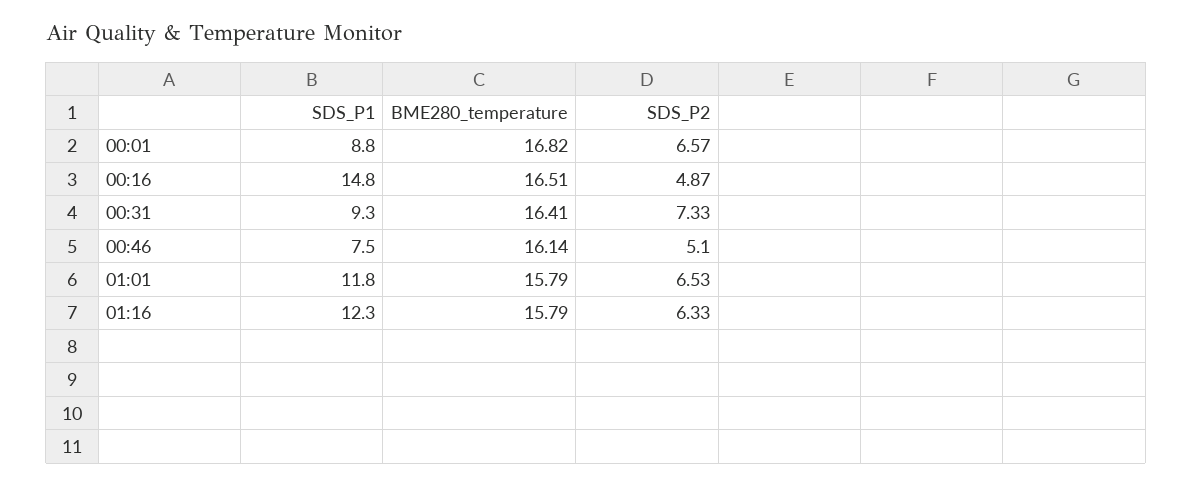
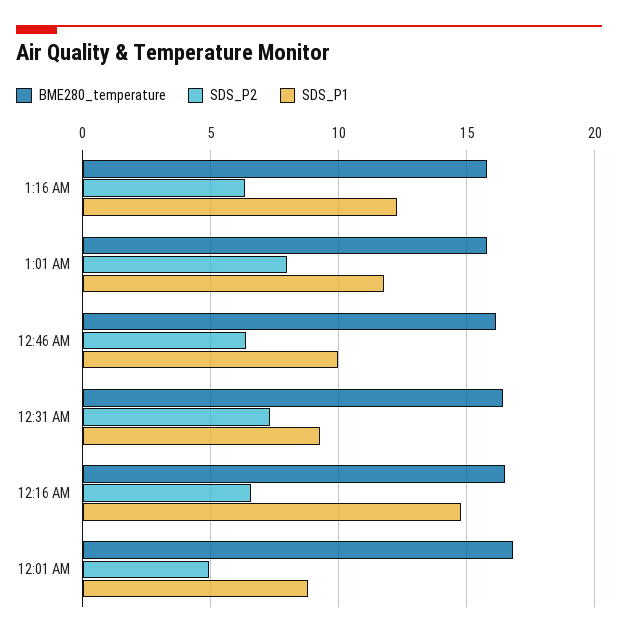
SDS_P2, 00:01: 6.57 -> 5
SDS_P2, 00:16: 4.87 -> 6.5
SDS_P1, 00:46: 7.5 -> 10
SDS_P2, 00:46: 5.1 -> 6.5
SDS_P2, 01:01: 6.53 -> 8

